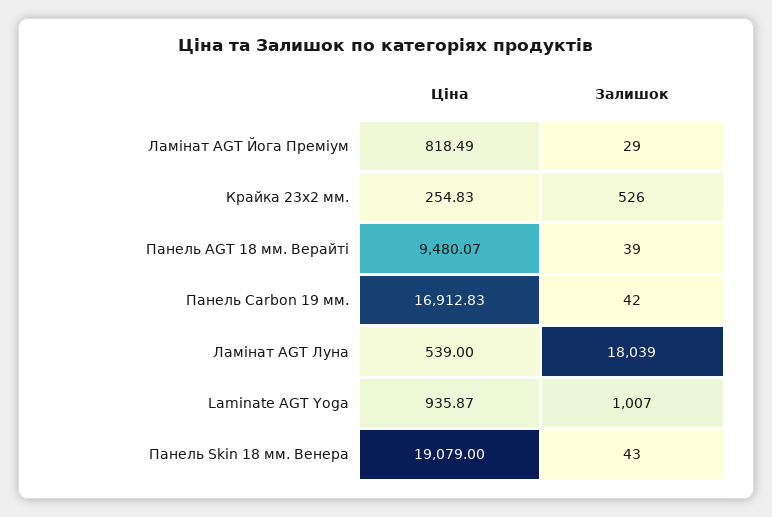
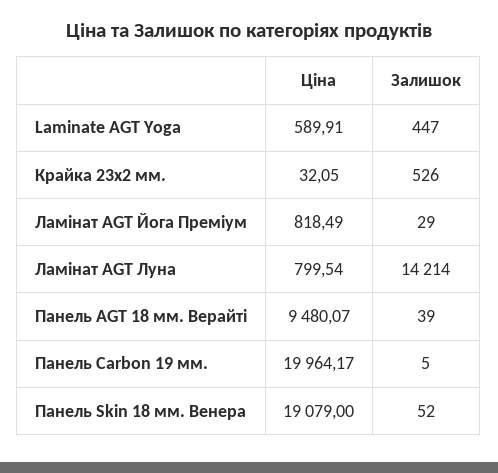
Ціна, Крайка 23x2 мм.: 254.83 -> 32.05
Ціна, Панель Carbon 19 мм.: 16912.83 -> 19964.17
Залишок, Панель Carbon 19 мм.: 42 -> 5
Ціна, Ламінат AGT Луна: 539 -> 799.54
Залишок, Ламінат AGT Луна: 18039 -> 14214
Ціна, Laminate AGT Yoga: 935.87 -> 589.91
Залишок, Laminate AGT Yoga: 1007 -> 447
Залишок, Панель Skin 18 мм. Венера: 43 -> 52

